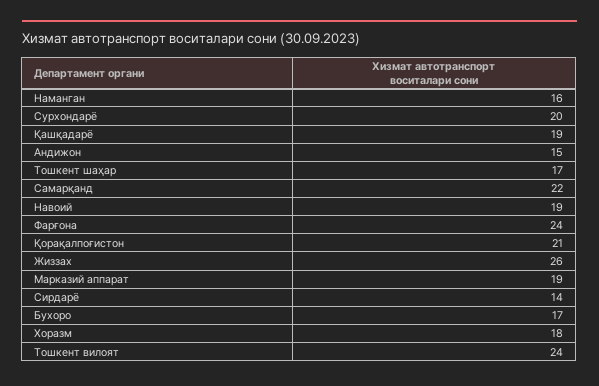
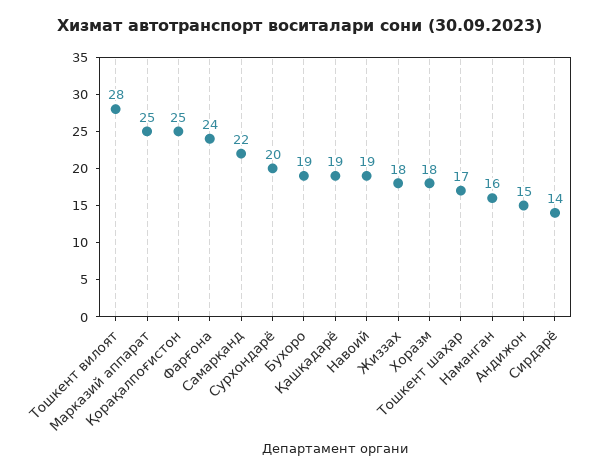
Қорақалпоғистон: 21 -> 25
Жиззах: 26 -> 18
Марказий аппарат: 19 -> 25
Бухоро: 17 -> 19
Тошкент вилоят: 24 -> 28

